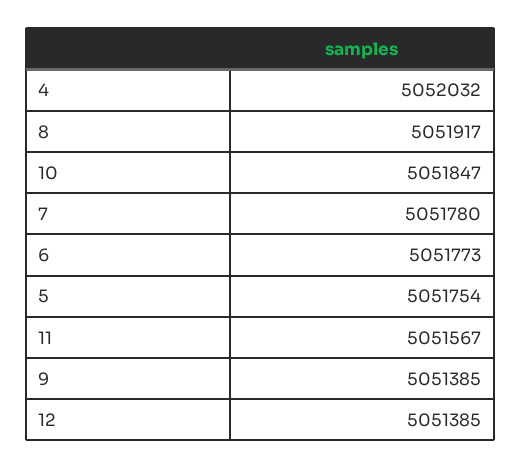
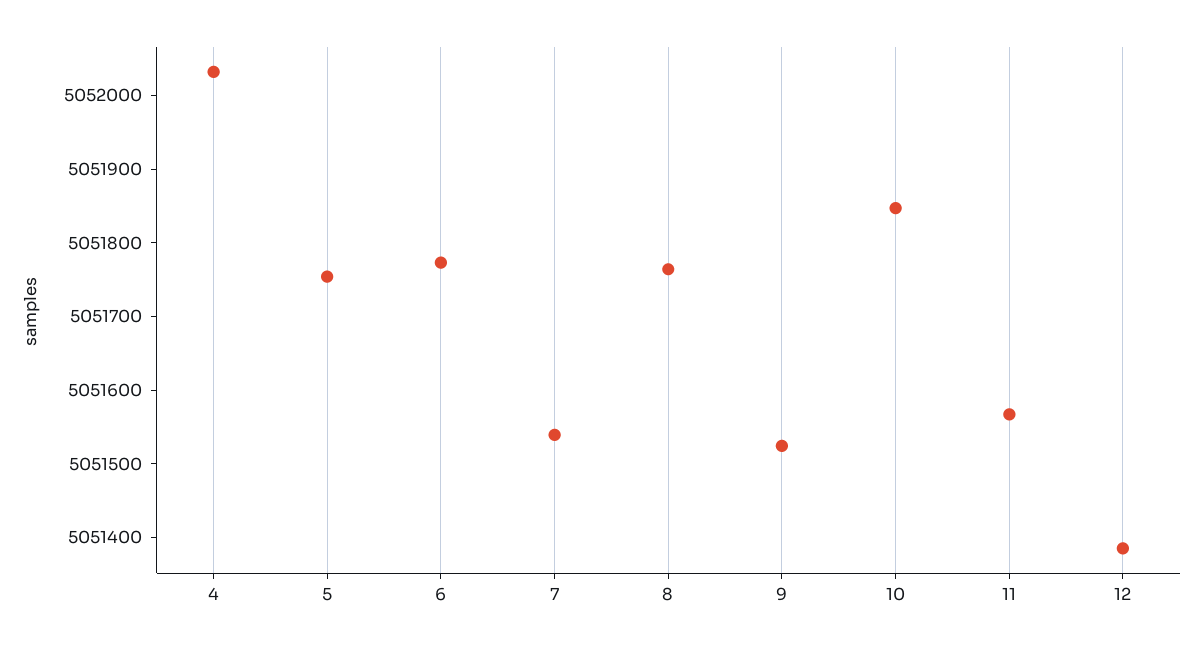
8: 5051917 -> 5051760
7: 5051780 -> 5051540
9: 5051385 -> 5051520

